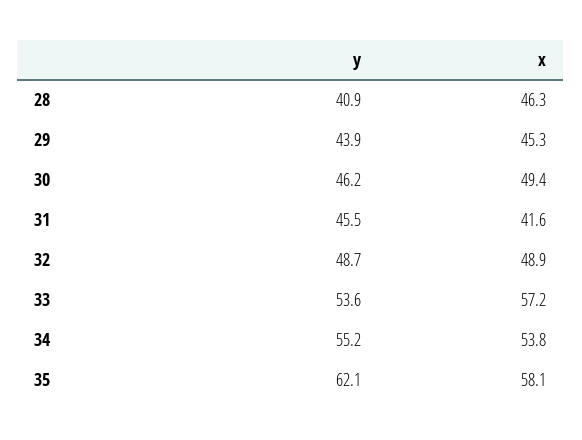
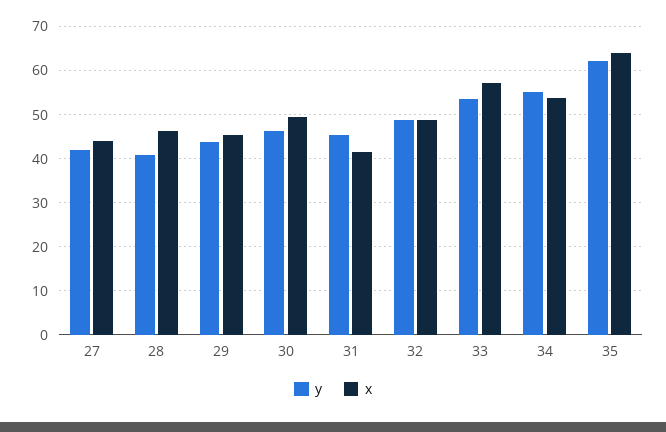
x, 35: 58.1 -> 64
y, 27: none -> 42
x, 27: none -> 44

